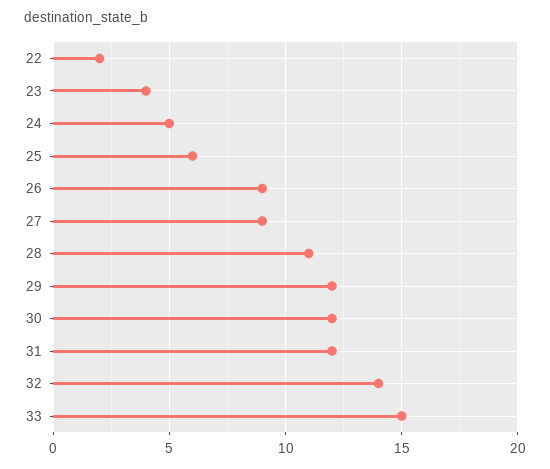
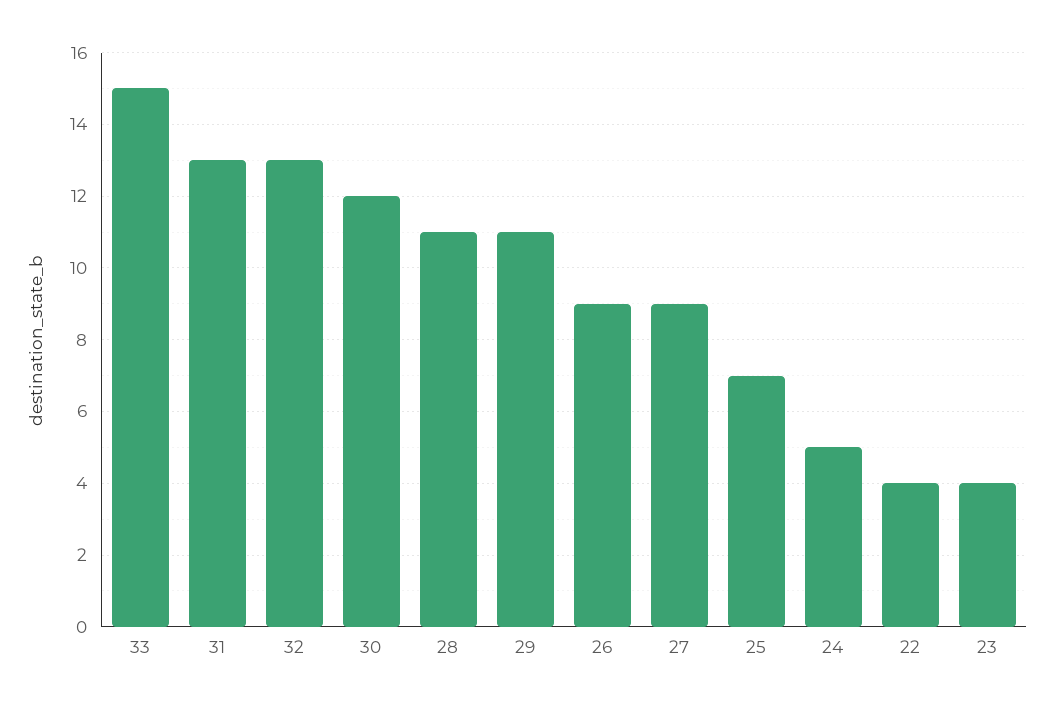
22: 2 -> 4
25: 6 -> 7
29: 12 -> 11
31: 12 -> 13
32: 14 -> 13

